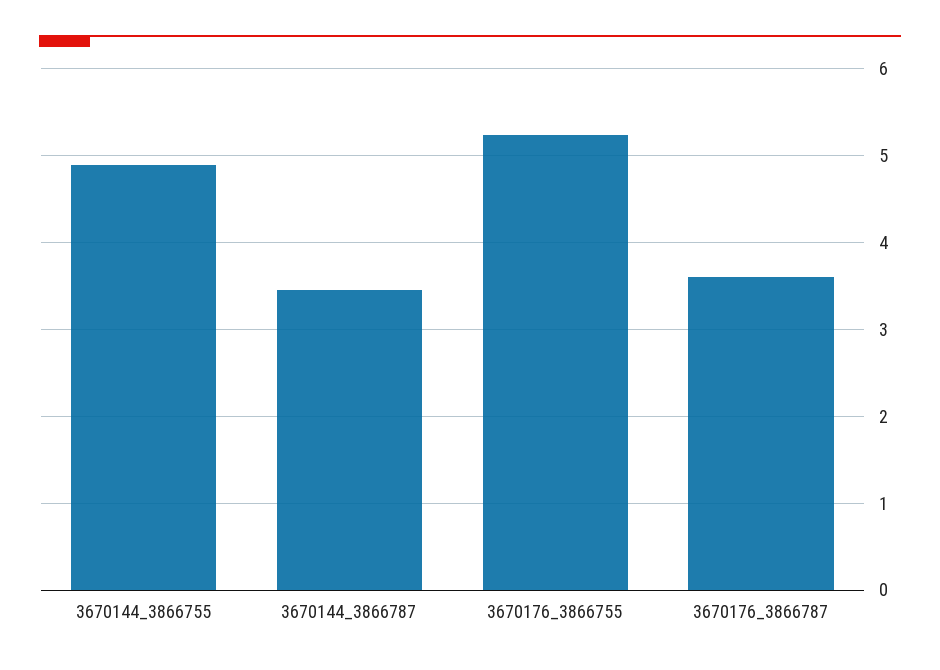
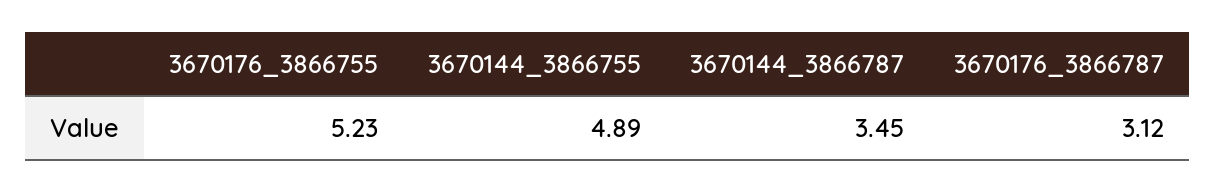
3670176_3866787: 3.6 -> 3.12

